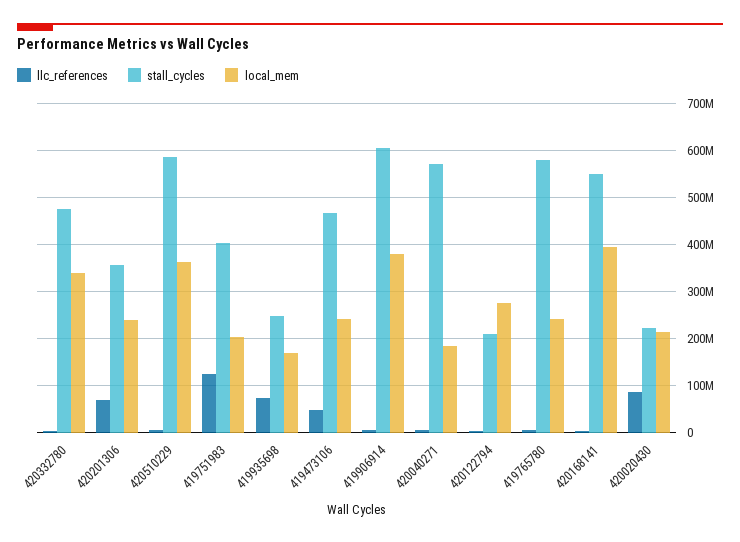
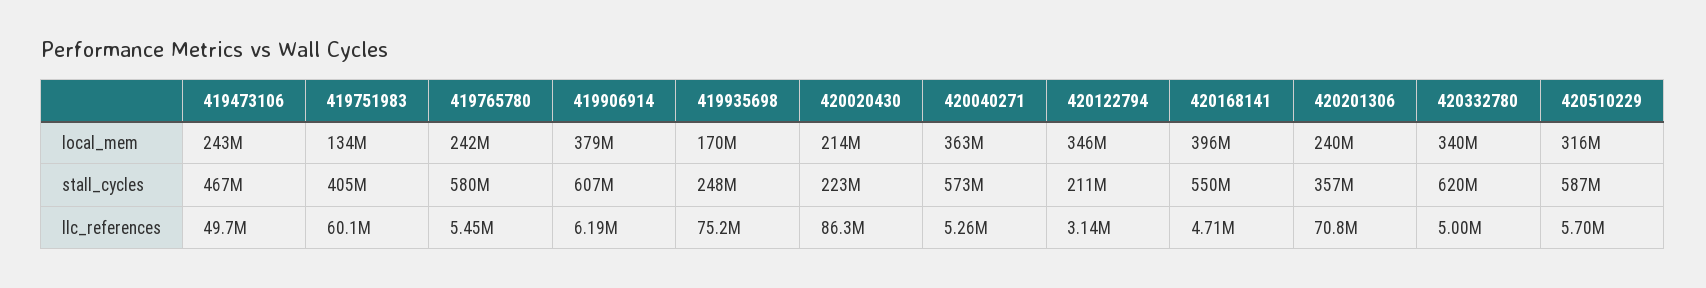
stall_cycles, 420332780: 480000000 -> 620000000
local_mem, 420510229: 360000000 -> 316000000
llc_references, 419751983: 120000000 -> 60100000
local_mem, 419751983: 200000000 -> 134000000
local_mem, 420040271: 180000000 -> 363000000
local_mem, 420122794: 280000000 -> 346000000

